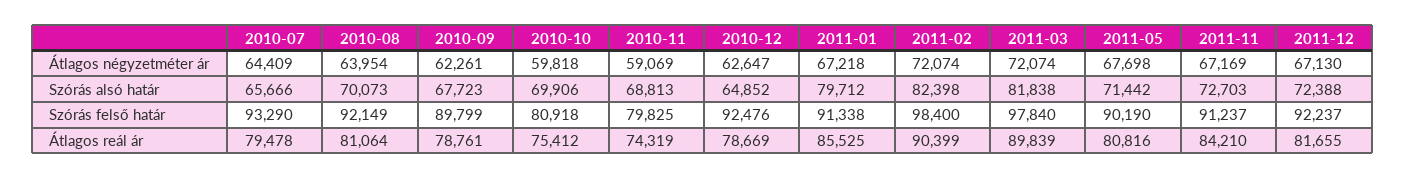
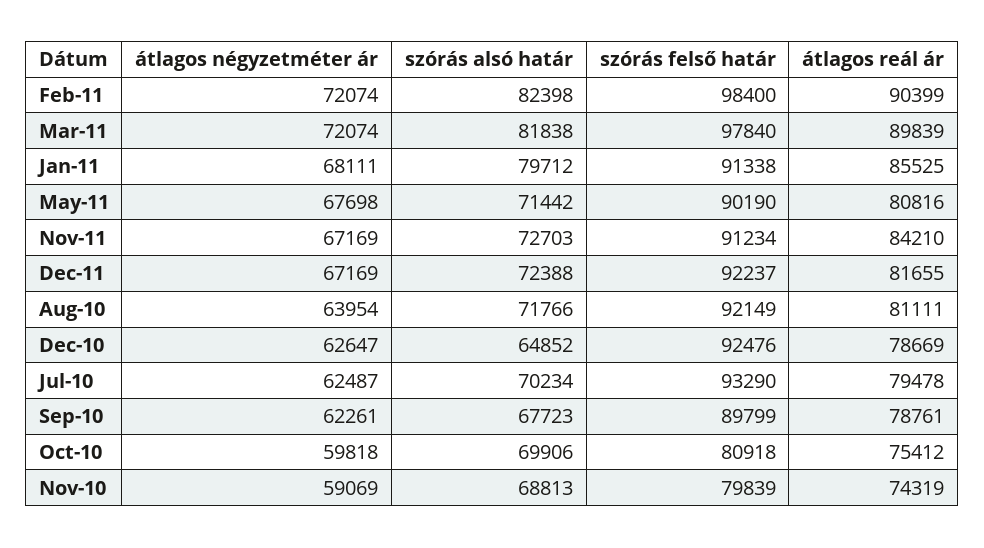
2010-07, Átlagos négyzetméter ár: 64409 -> 62487
2011-01, Átlagos négyzetméter ár: 67218 -> 68111
2011-12, Átlagos négyzetméter ár: 67130 -> 67169
2010-07, Szórás alsó határ: 65666 -> 70234
2010-08, Szórás alsó határ: 70073 -> 71766
2010-11, Szórás felső határ: 79825 -> 79839
2011-11, Szórás felső határ: 91237 -> 91234
2010-08, Átlagos reál ár: 81064 -> 81111

